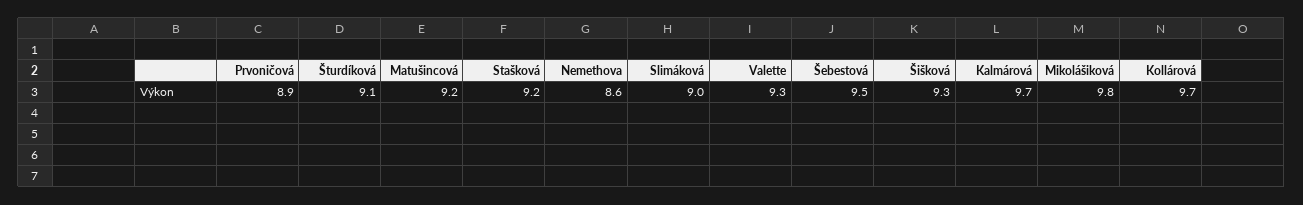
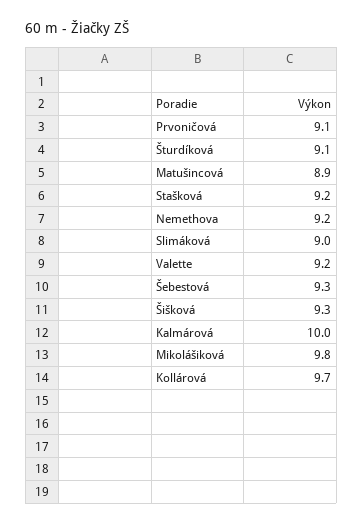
Prvoničová: 8.9 -> 9.1
Matušincová: 9.2 -> 8.9
Nemethova: 8.6 -> 9.2
Valette: 9.3 -> 9.2
Šebestová: 9.5 -> 9.3
Kalmárová: 9.7 -> 10

